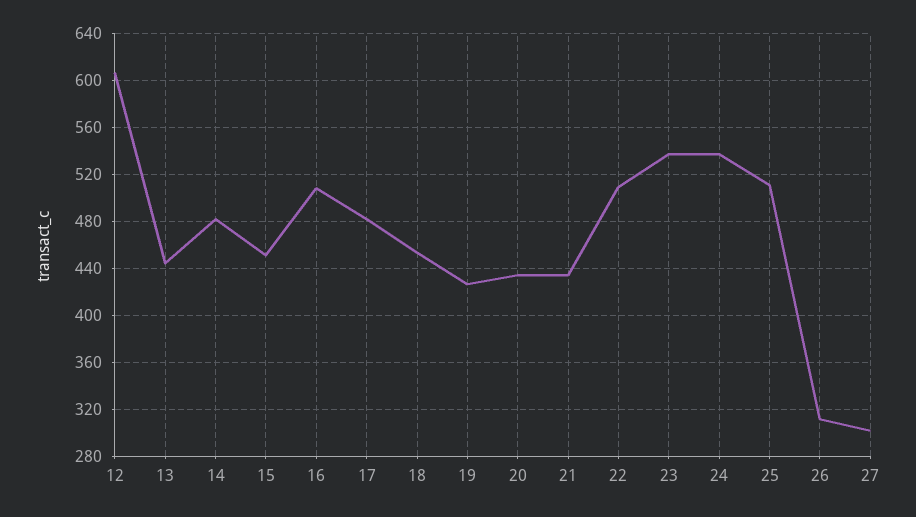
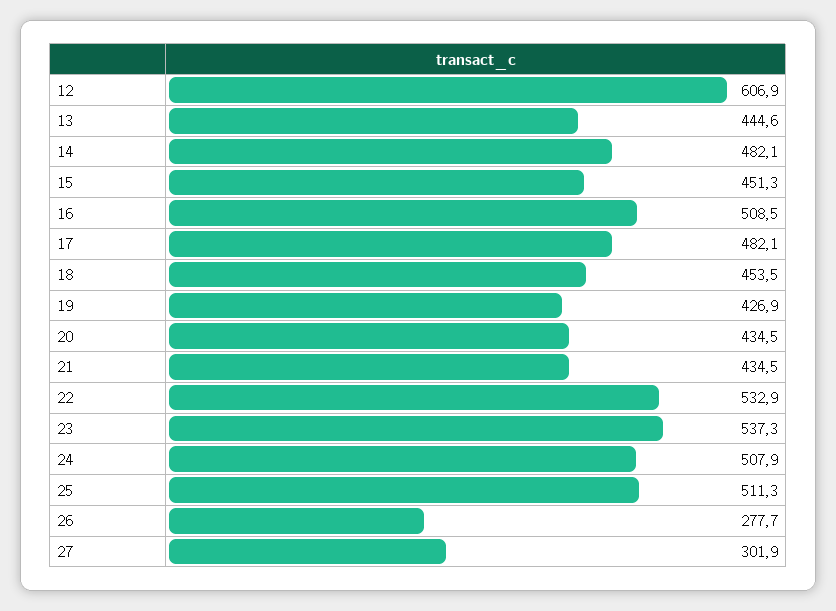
22: 510 -> 532.9
24: 540 -> 507.9
26: 310 -> 277.7

